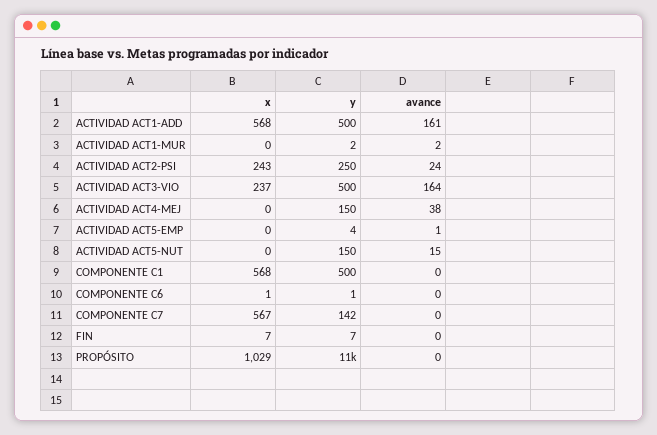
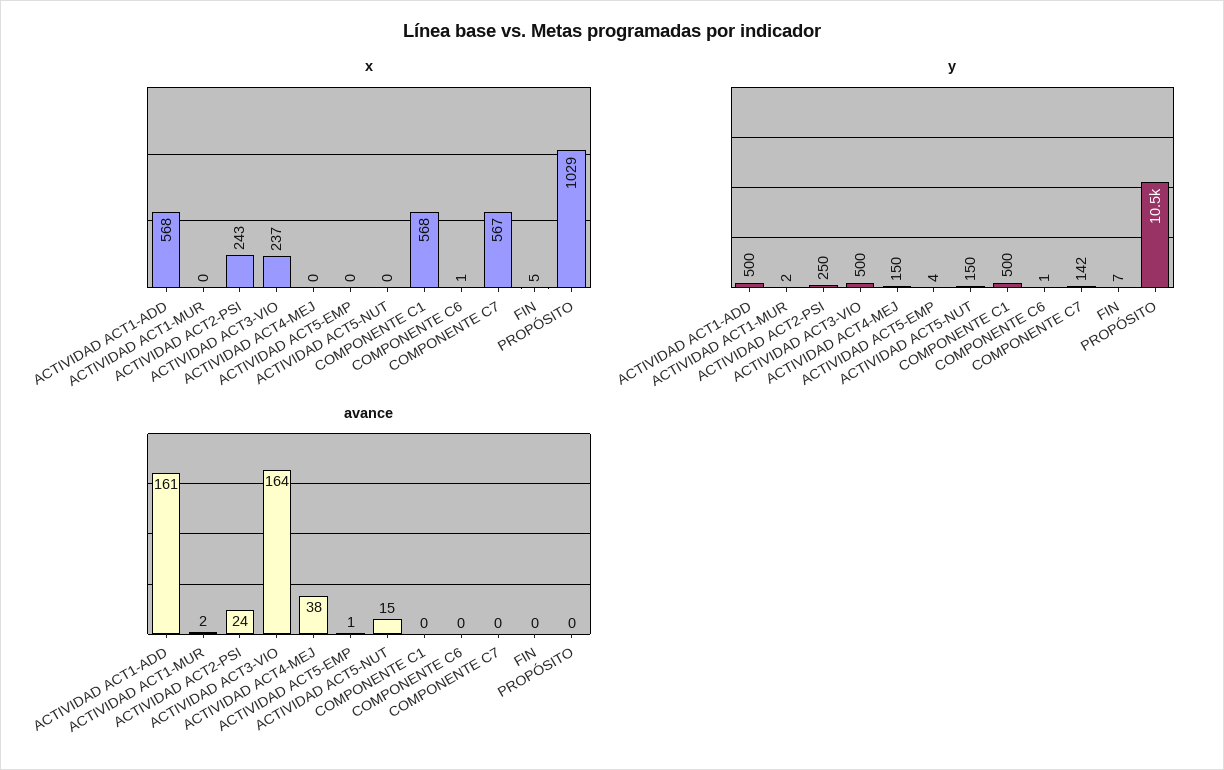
x, FIN: 7 -> 5

